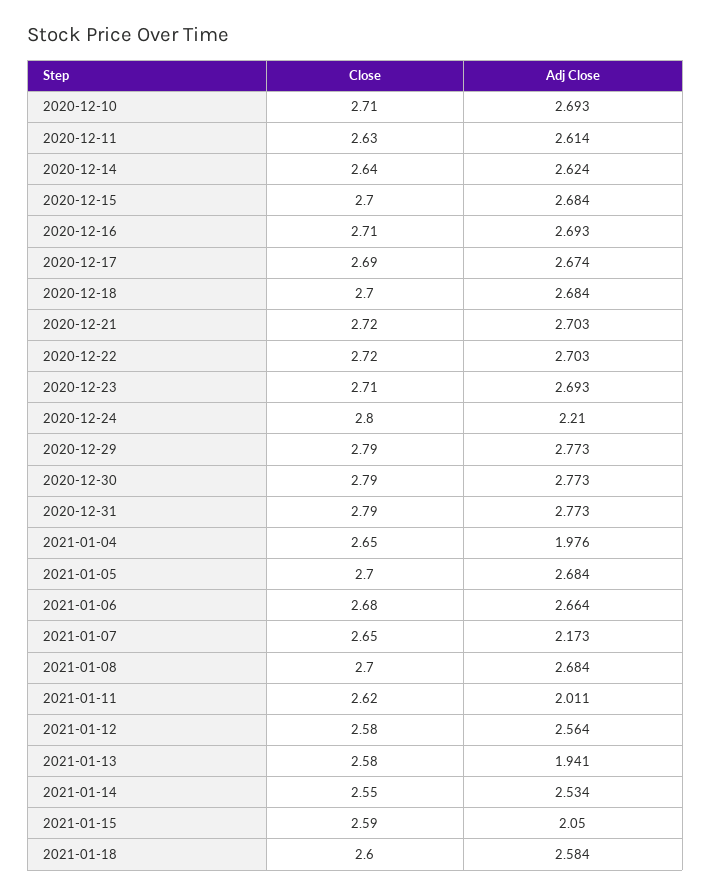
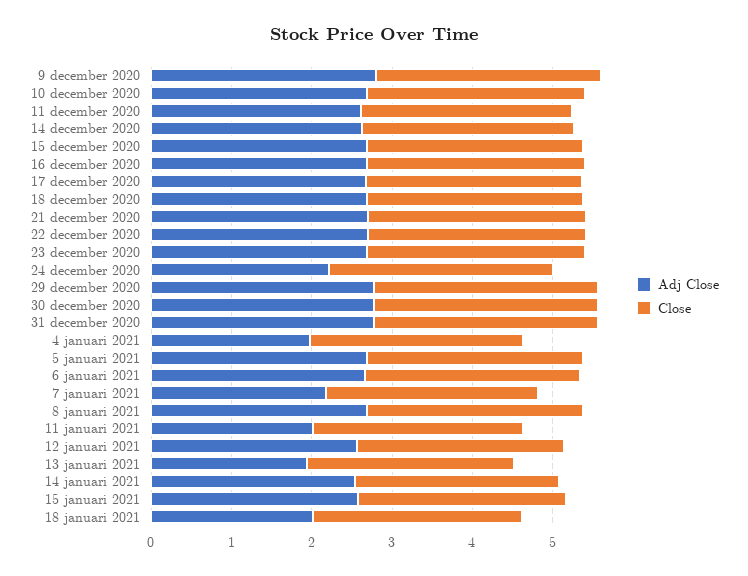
Adj Close, 2021-01-15: 2.05 -> 2.6
Adj Close, 2021-01-18: 2.584 -> 2
Adj Close, 9 december 2020: none -> 2.8
Close, 9 december 2020: none -> 2.8

